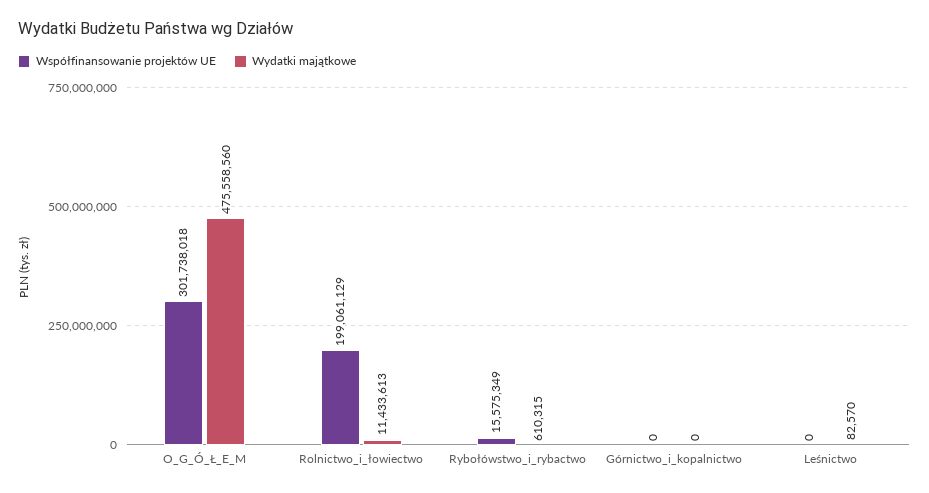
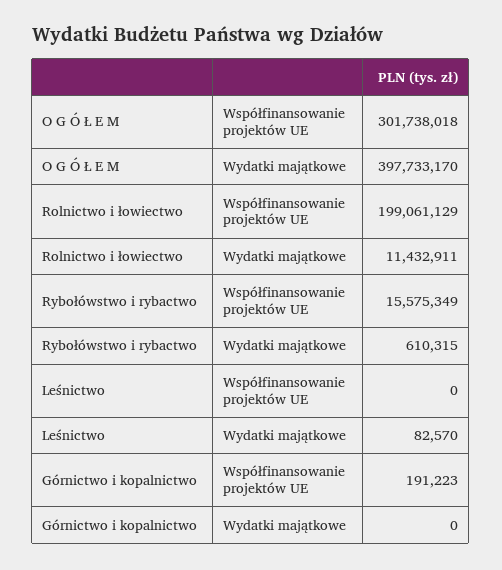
Wydatki majątkowe, O_G_Ó_Ł_E_M: 475558560 -> 397733170
Wydatki majątkowe, Rolnictwo_i_łowiectwo: 11433613 -> 11432911
Współfinansowanie projektów UE, Górnictwo_i_kopalnictwo: 0 -> 191223

